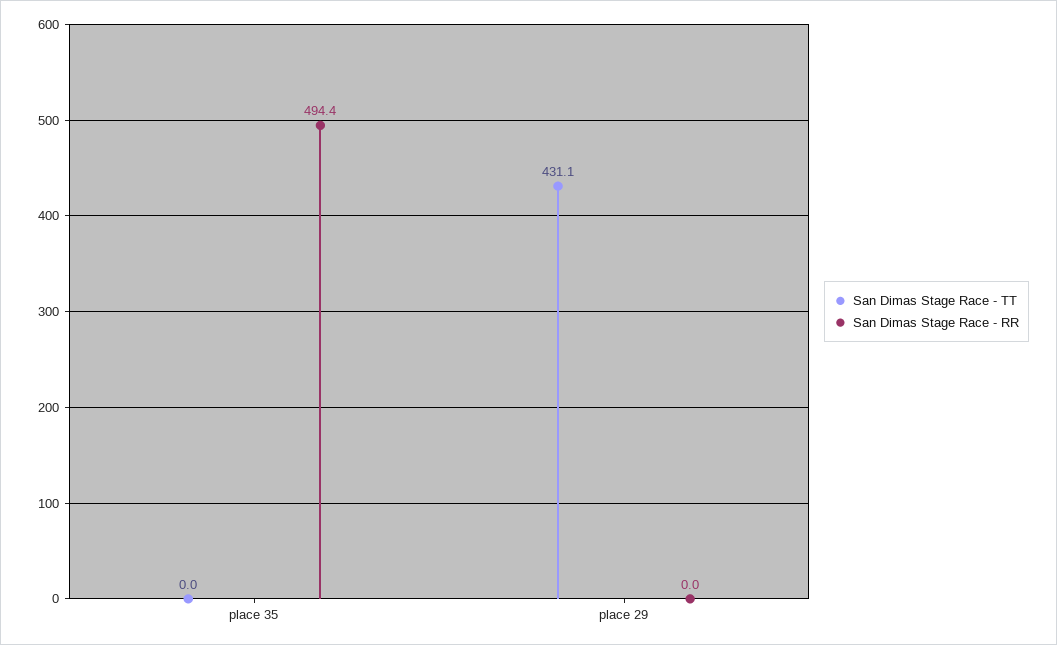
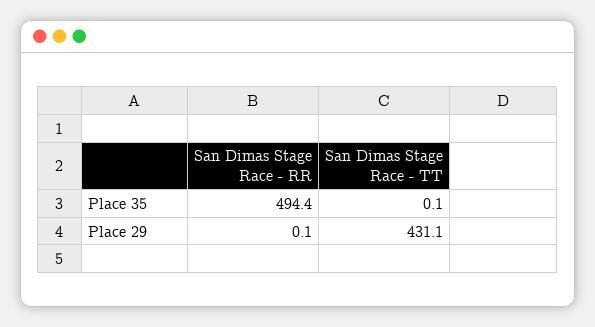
San Dimas Stage Race - TT, place 35: 0 -> 0.1
San Dimas Stage Race - RR, place 29: 0 -> 0.1

